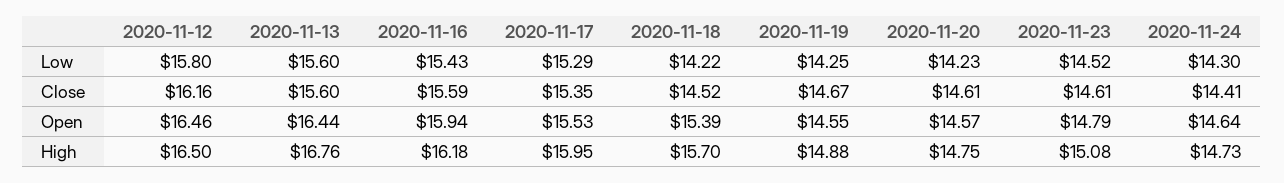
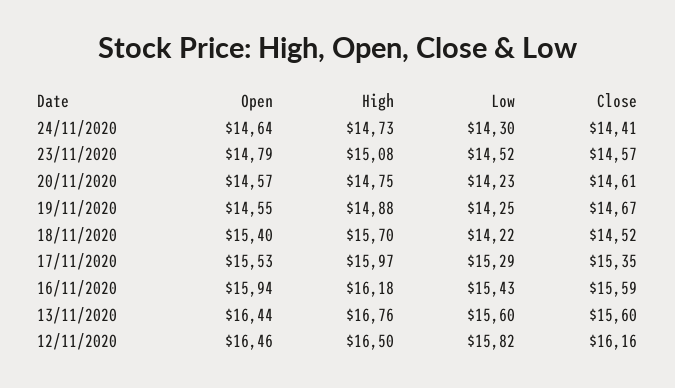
2020-11-12, Low: 15.8 -> 15.82
2020-11-23, Close: 14.61 -> 14.57
2020-11-18, Open: 15.39 -> 15.4
2020-11-17, High: 15.95 -> 15.97

